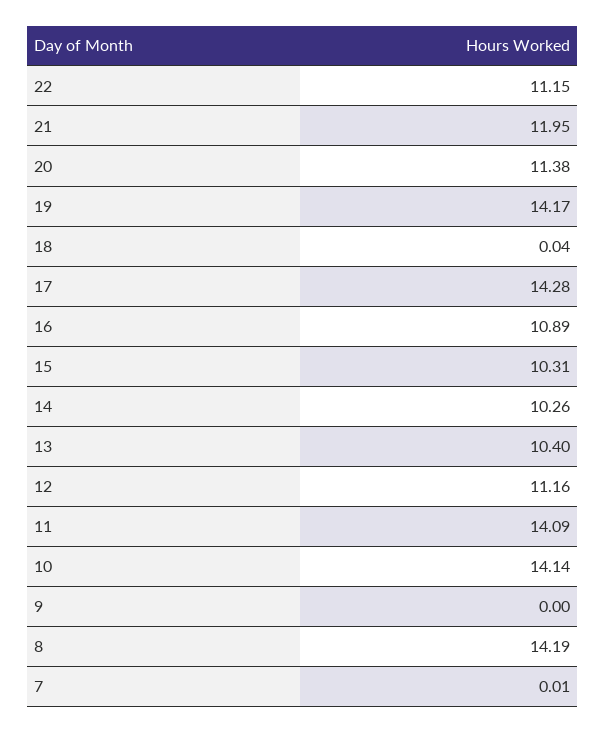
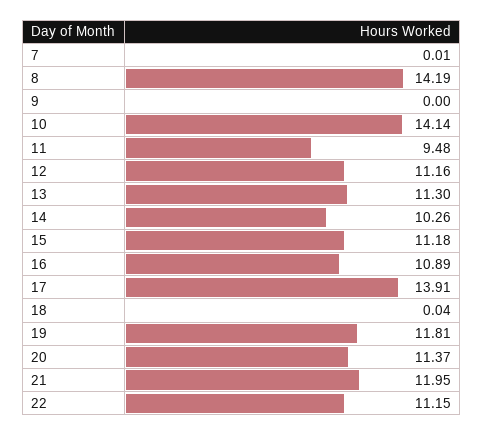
20: 11.38 -> 11.37
19: 14.17 -> 11.81
17: 14.28 -> 13.91
15: 10.31 -> 11.18
13: 10.4 -> 11.3
11: 14.09 -> 9.48

